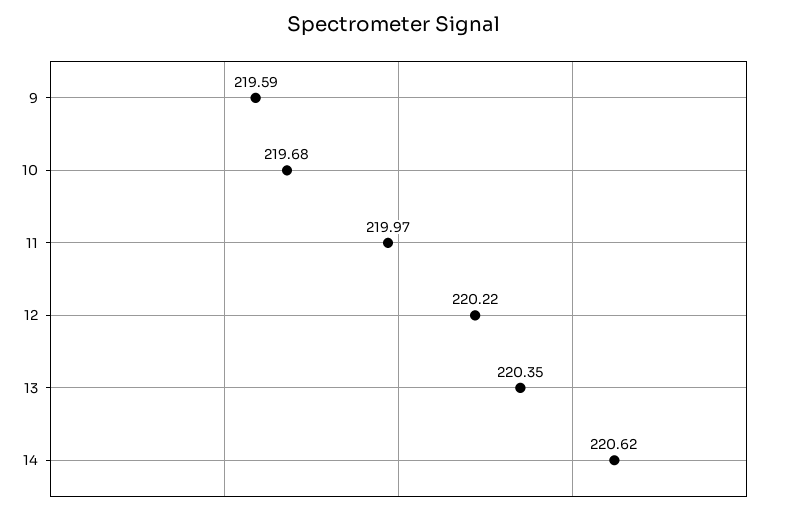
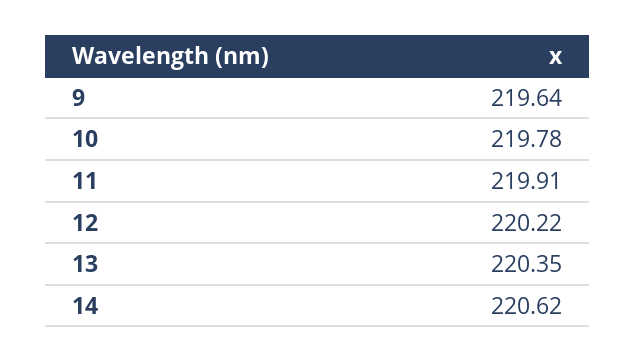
9: 219.59 -> 219.64
10: 219.68 -> 219.78
11: 219.97 -> 219.91

